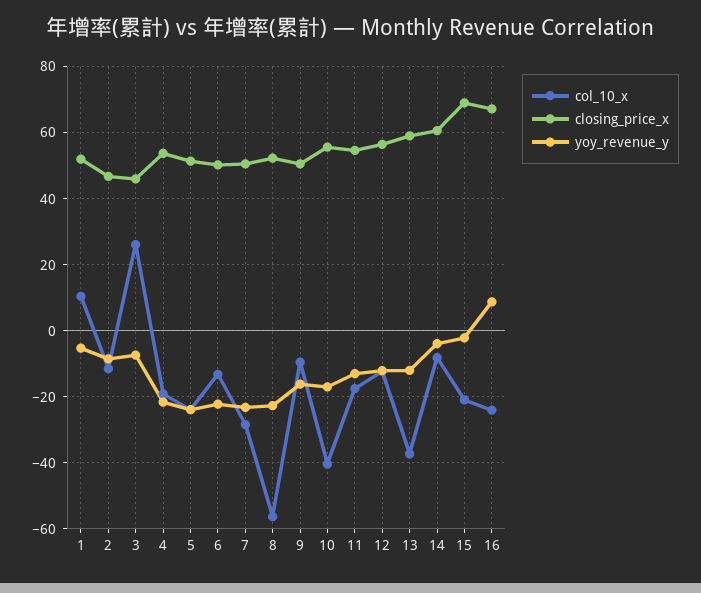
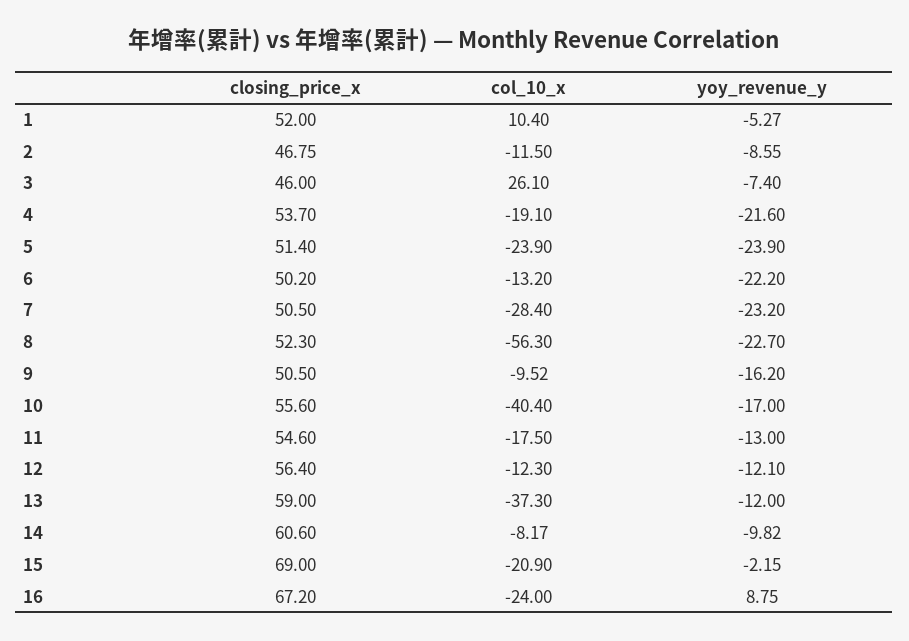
yoy_revenue_y, 14: -4 -> -9.82

